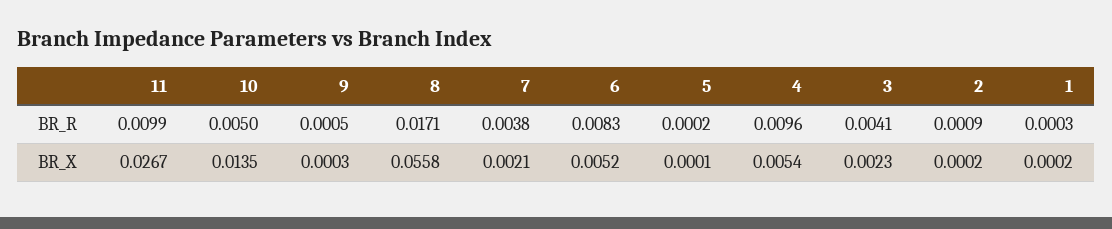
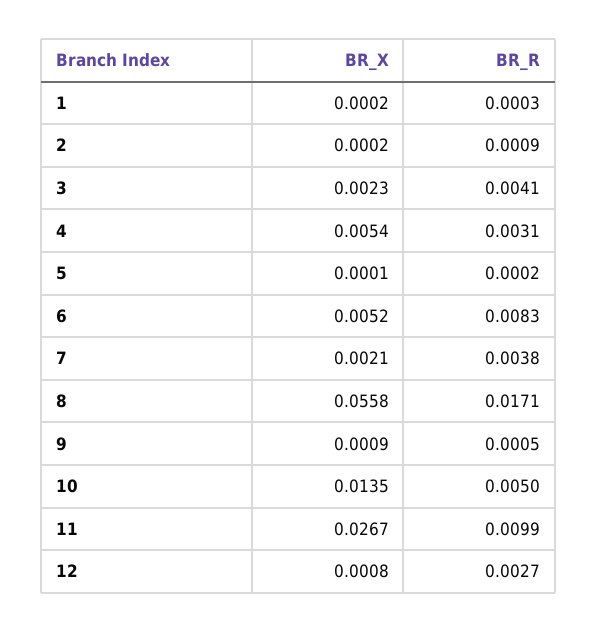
4, BR_R: 0.0096 -> 0.0031
9, BR_X: 0.0003 -> 0.0009
12, BR_X: none -> 0.0008
12, BR_R: none -> 0.0027

